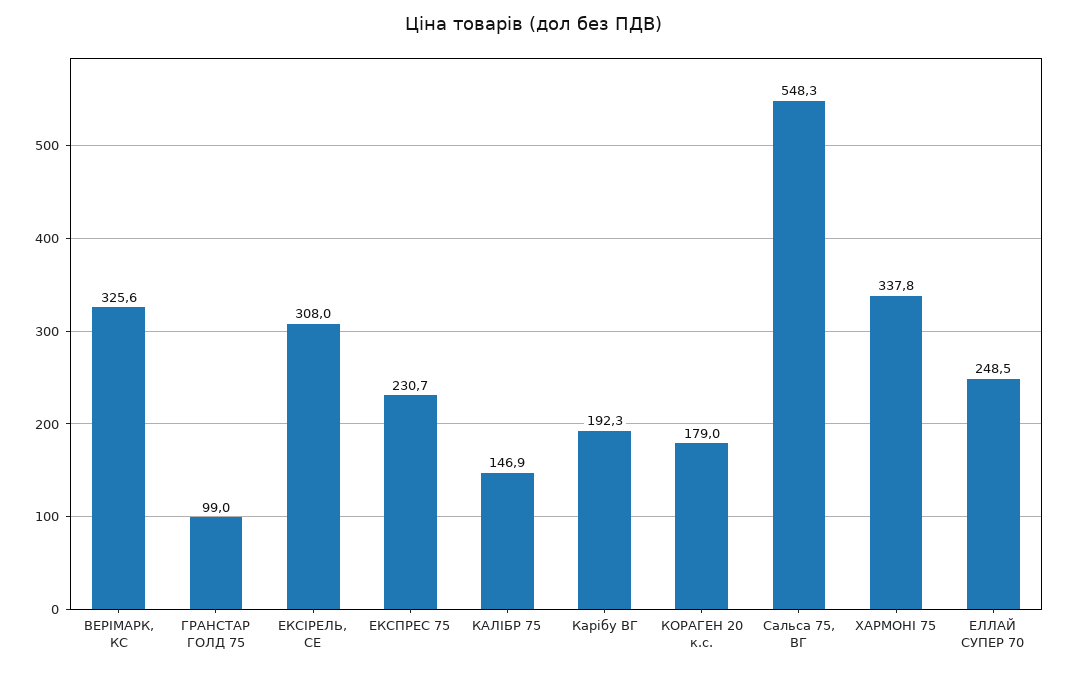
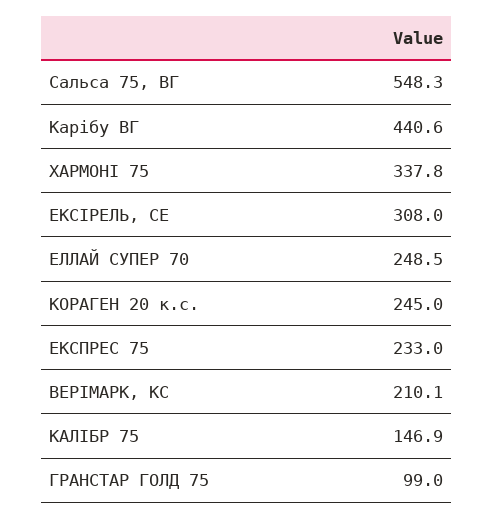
ВЕРІМАРК, КС: 325.6 -> 210.1
ЕКСПРЕС 75: 230.7 -> 233
Карібу ВГ: 192.3 -> 440.6
КОРАГЕН 20 к.с.: 179 -> 245

